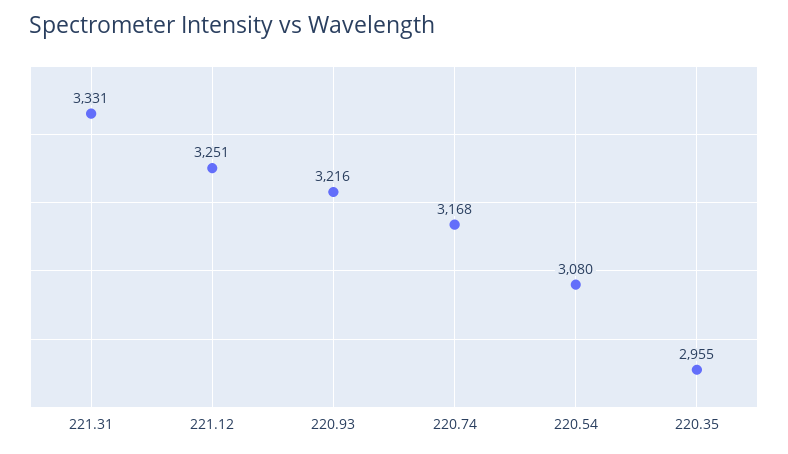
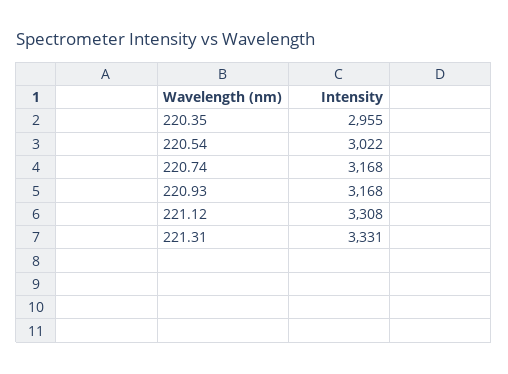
221.12: 3251 -> 3308
220.93: 3216 -> 3168
220.54: 3080 -> 3022

